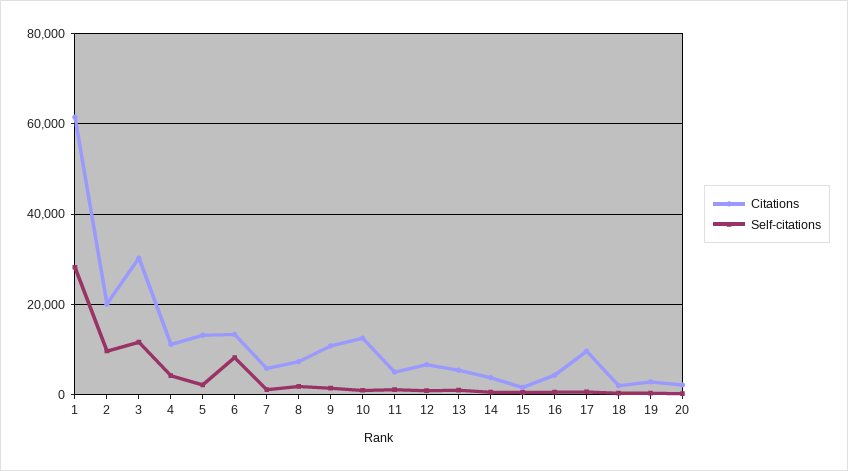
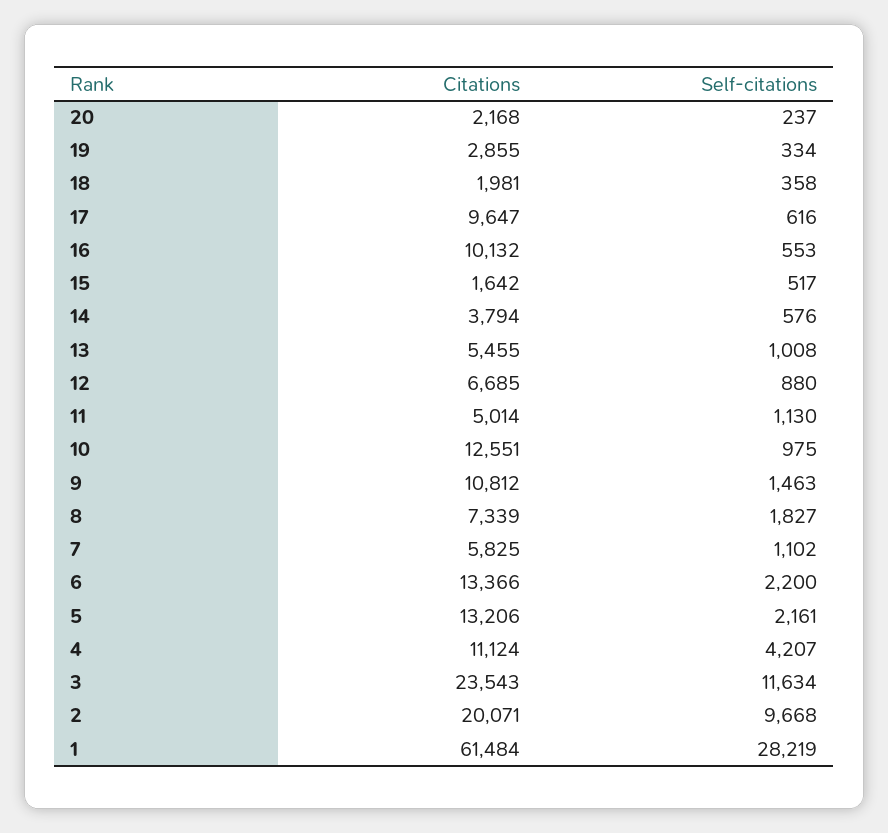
Citations, 3: 30000 -> 23543
Self-citations, 6: 8000 -> 2200
Citations, 16: 4000 -> 10132

